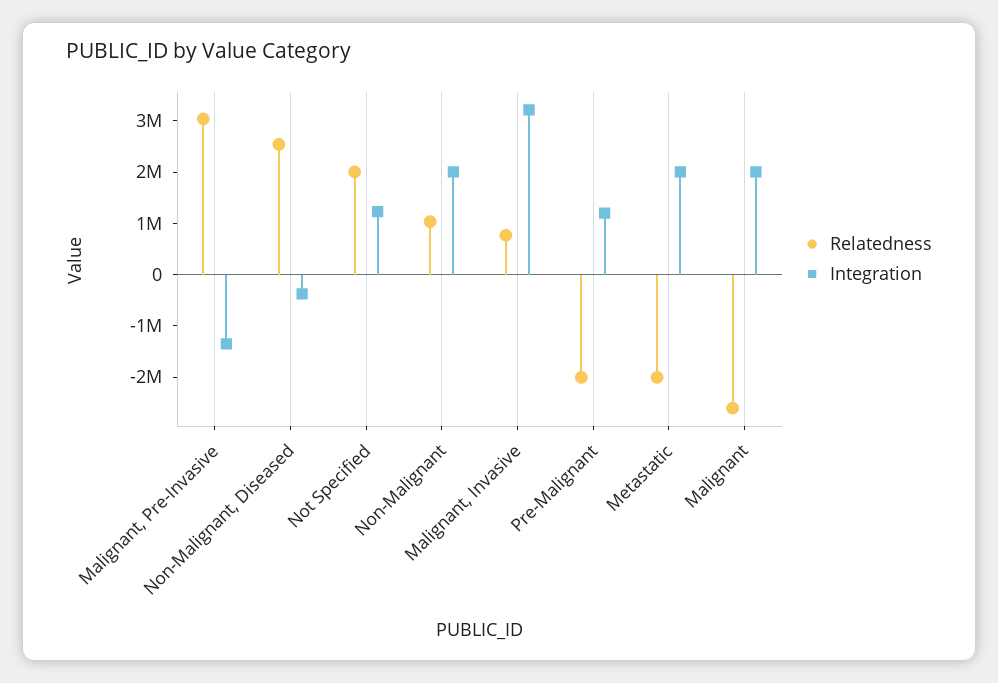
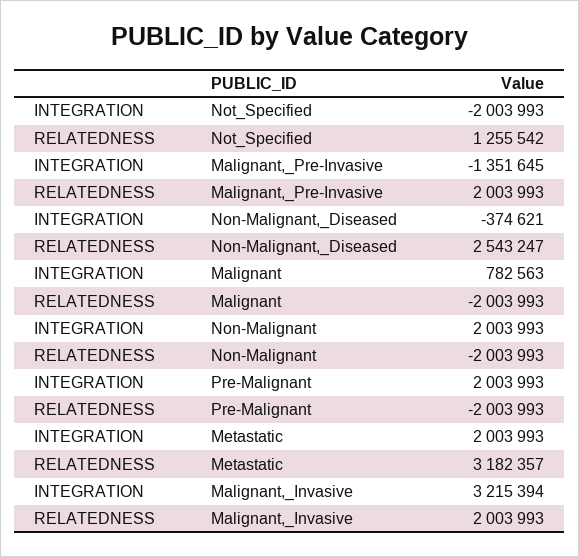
Relatedness, Malignant, Pre-Invasive: 3000000 -> 2003993
Relatedness, Not Specified: 2000000 -> 1255542
Integration, Not Specified: 1200000 -> -2003993
Relatedness, Non-Malignant: 1000000 -> -2003993
Relatedness, Malignant, Invasive: 800000 -> 2003993
Integration, Pre-Malignant: 1200000 -> 2003993
Relatedness, Metastatic: -2000000 -> 3182357
Relatedness, Malignant: -2600000 -> -2003993
Integration, Malignant: 2000000 -> 782563

